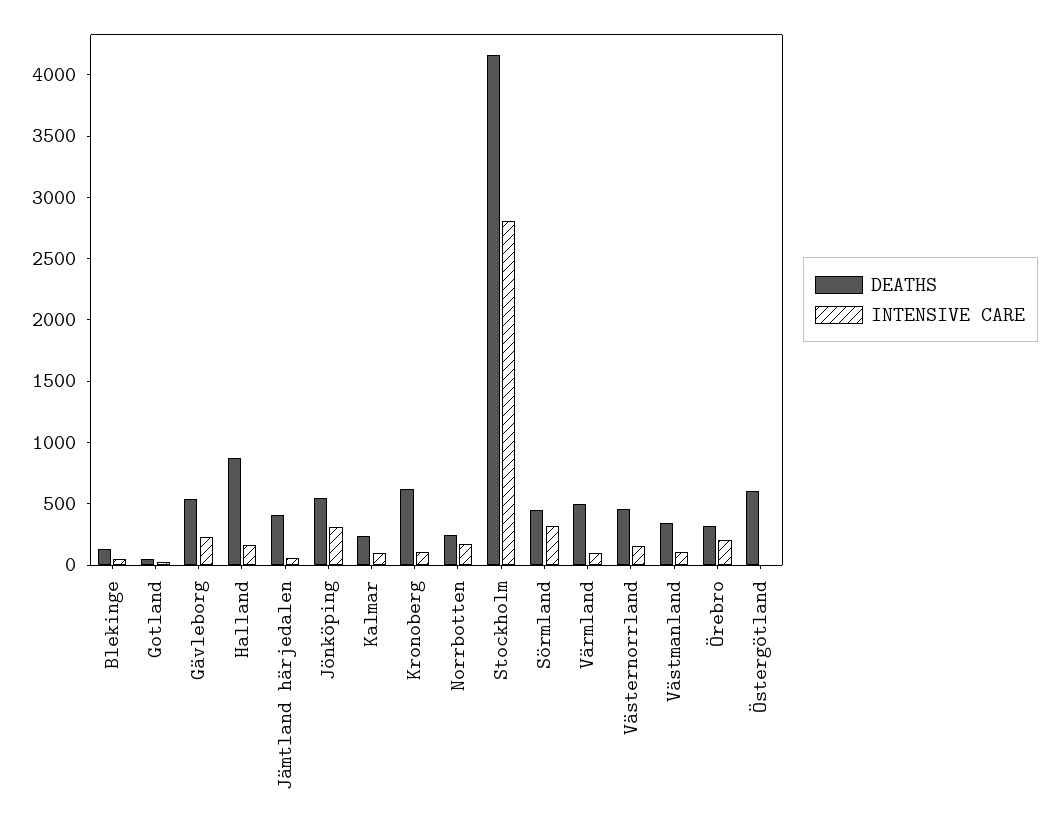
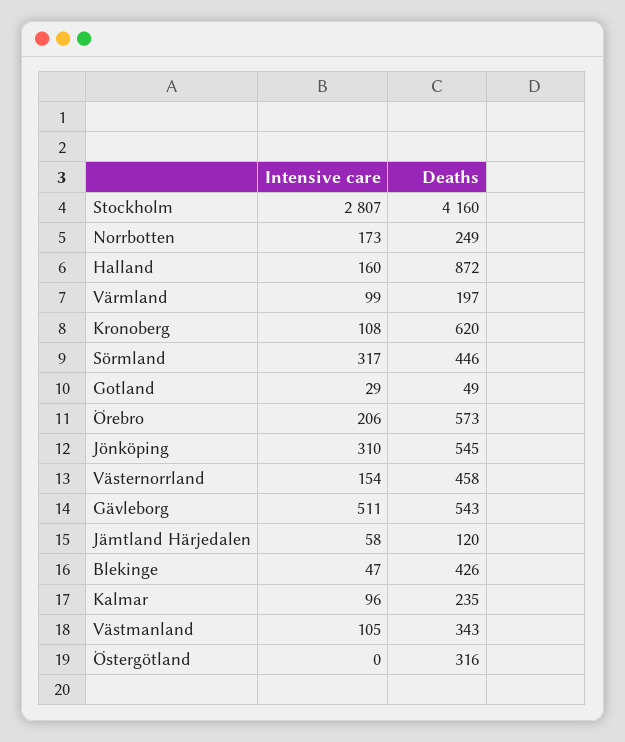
DEATHS, Blekinge: 100 -> 426
INTENSIVE CARE, Gävleborg: 200 -> 511
DEATHS, Jämtland härjedalen: 400 -> 120
DEATHS, Värmland: 500 -> 197
DEATHS, Örebro: 300 -> 573
DEATHS, Östergötland: 600 -> 316

